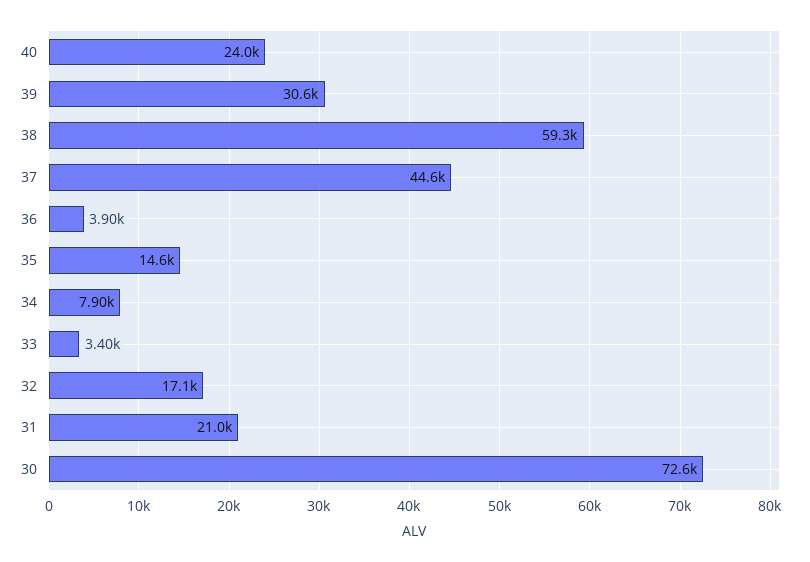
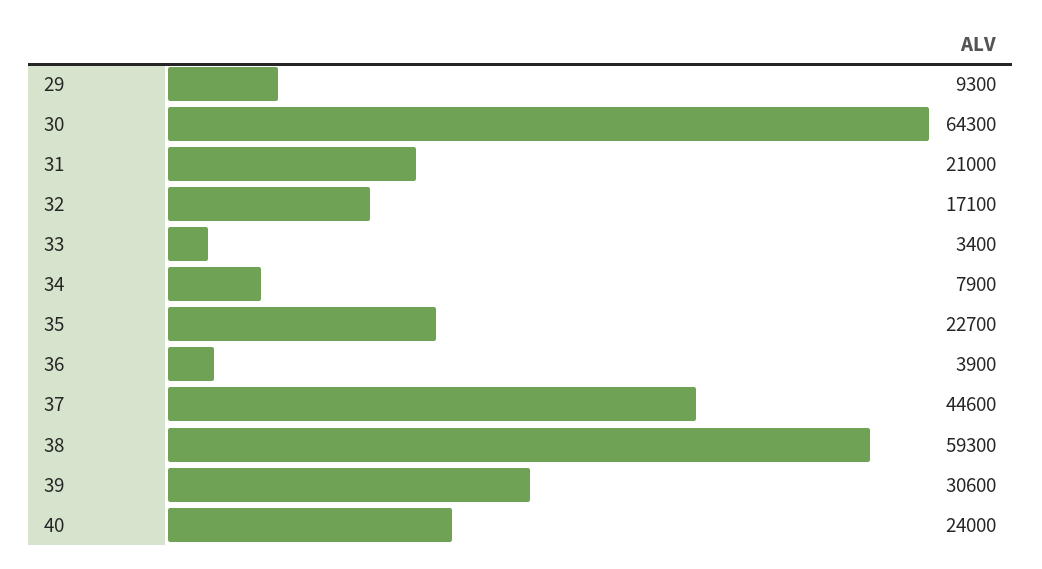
35: 14600 -> 22700
30: 72600 -> 64300
29: none -> 9300

